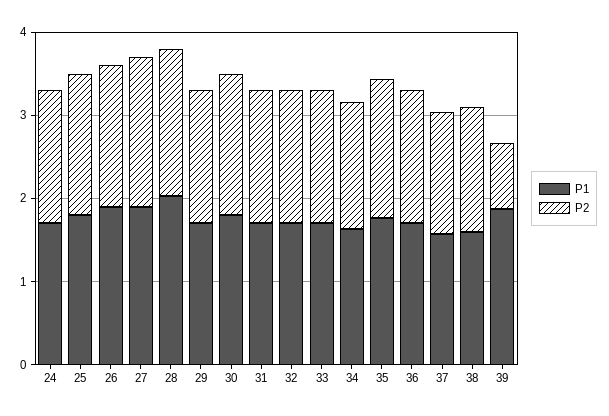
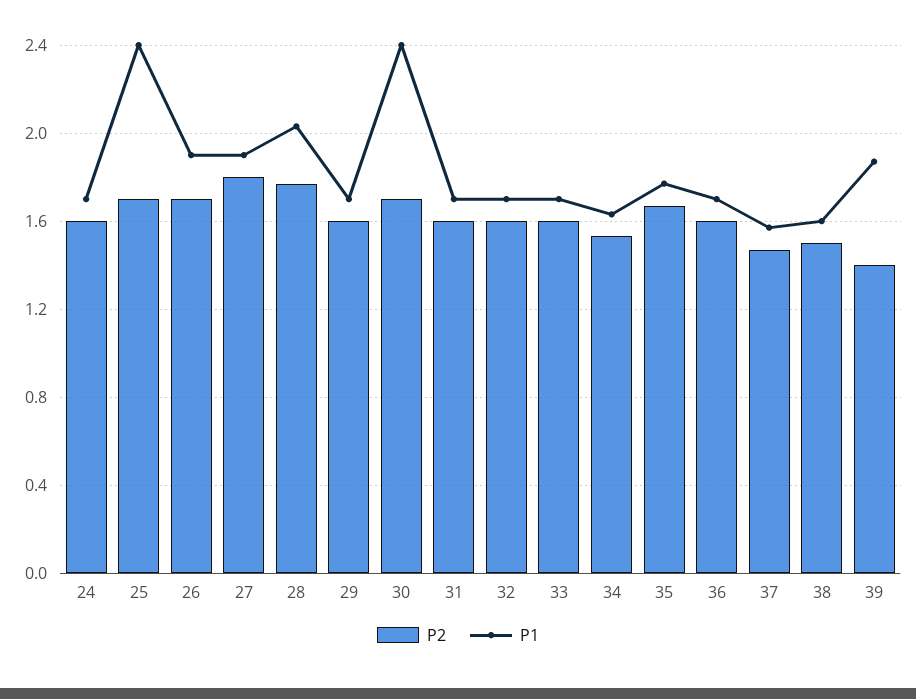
P1, 25: 1.8 -> 2.4
P1, 30: 1.8 -> 2.4
P2, 39: 0.8 -> 1.4

